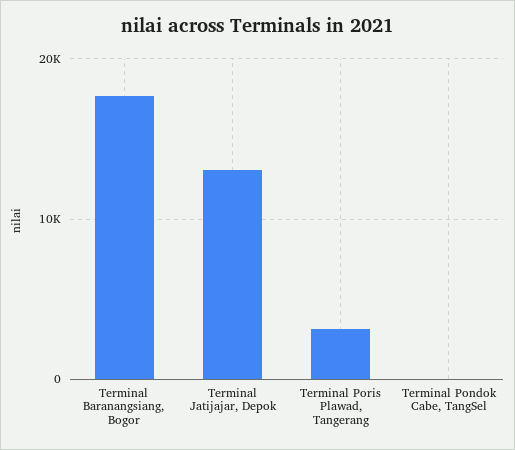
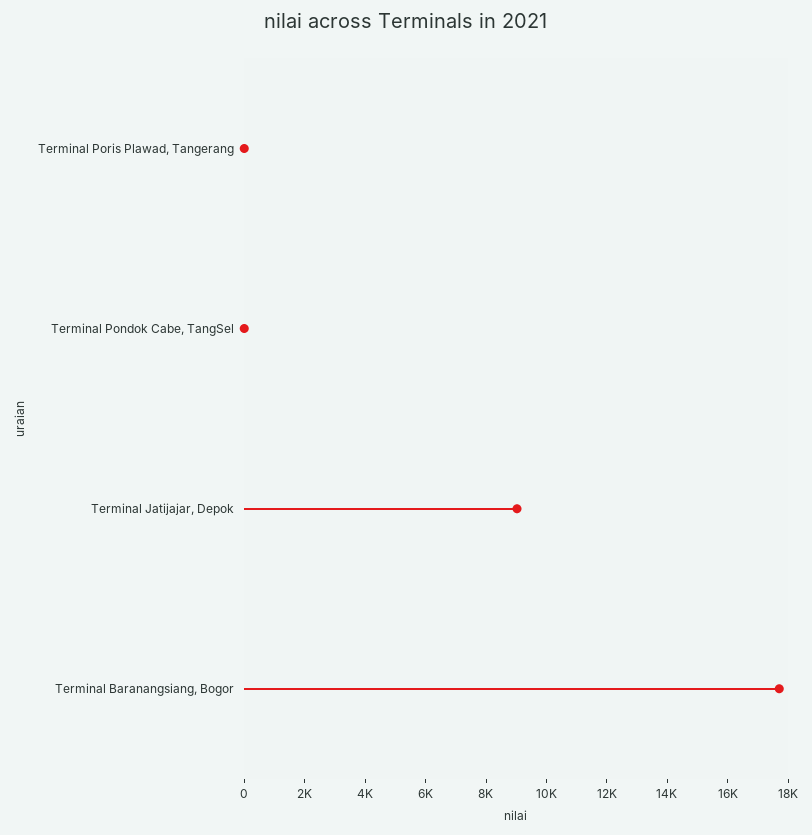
Terminal Jatijajar, Depok: 13000 -> 9000
Terminal Poris Plawad, Tangerang: 3000 -> 0

